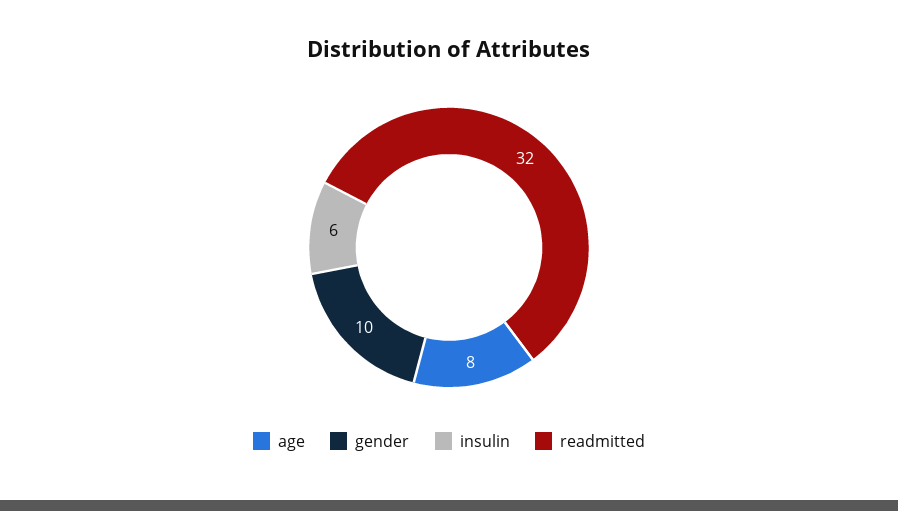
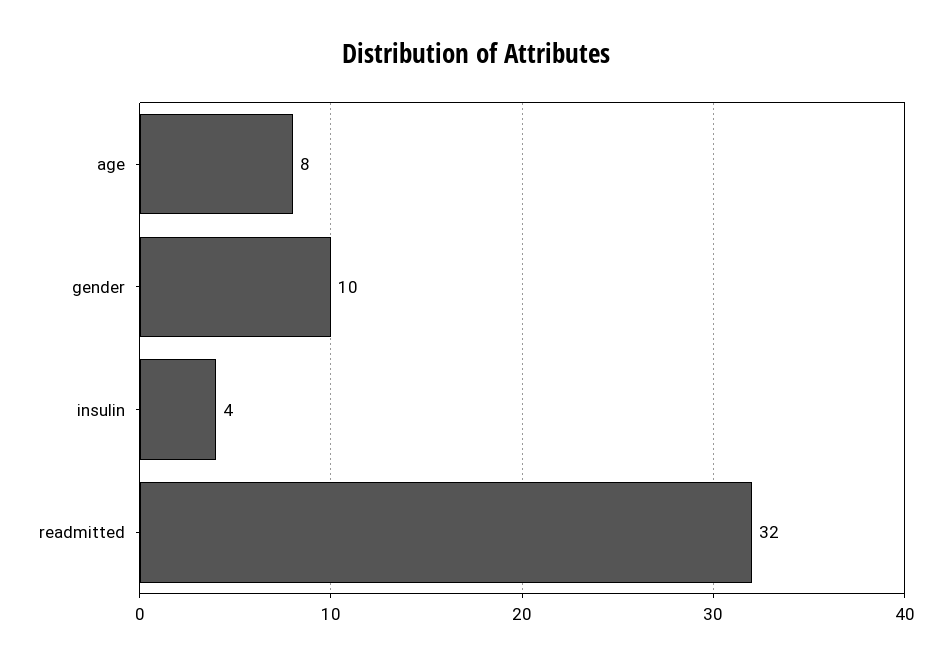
insulin: 6 -> 4

